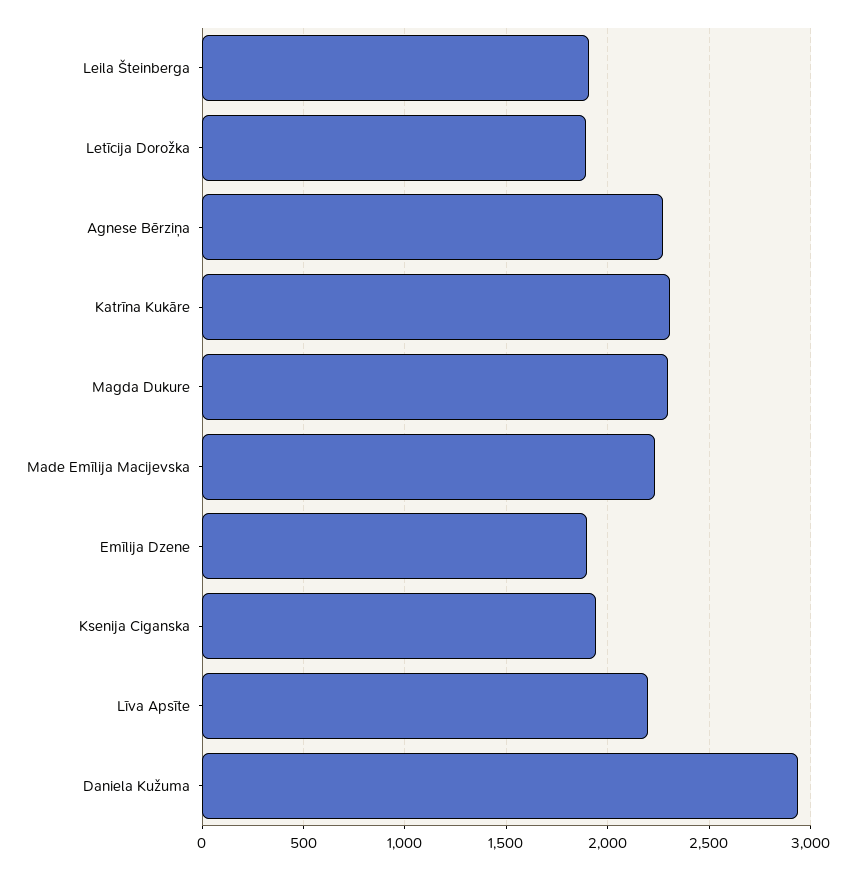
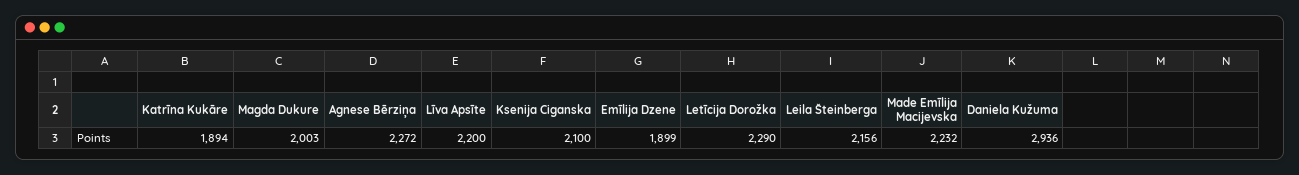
Leila Šteinberga: 1900 -> 2156
Letīcija Dorožka: 1900 -> 2290
Katrīna Kukāre: 2300 -> 1894
Magda Dukure: 2300 -> 2003
Ksenija Ciganska: 1950 -> 2100

